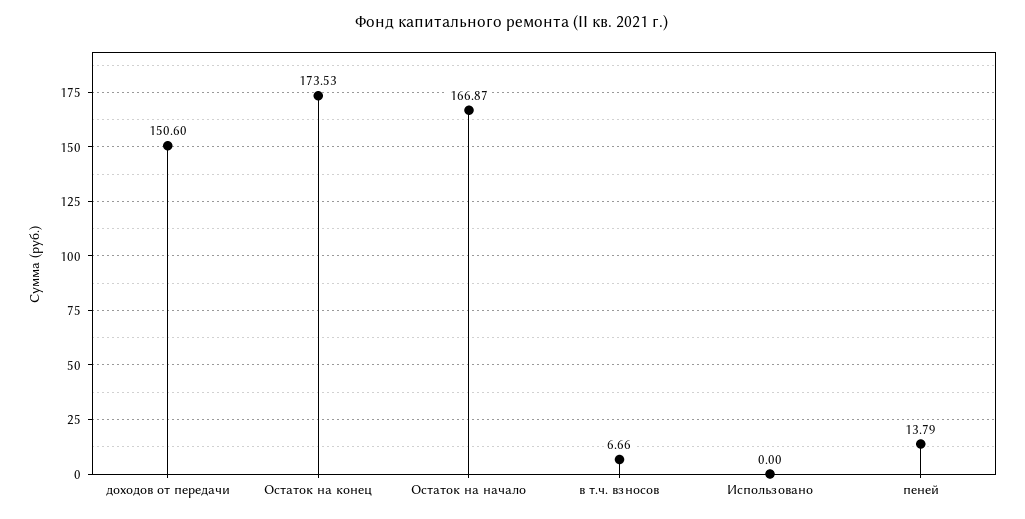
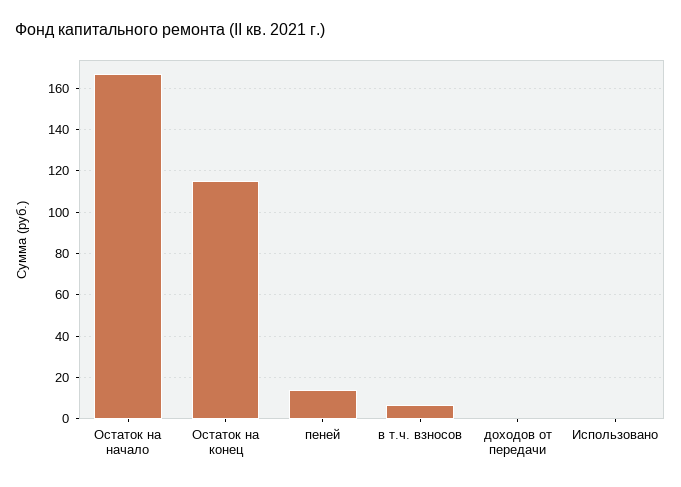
доходов от передачи: 150.6 -> 0
Остаток на конец: 173.53 -> 115

